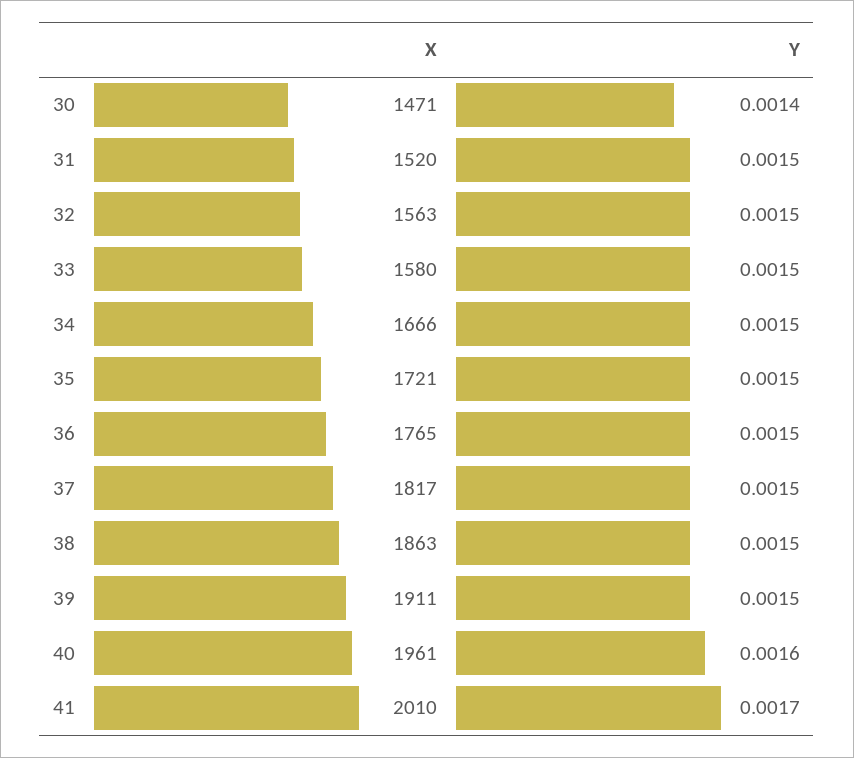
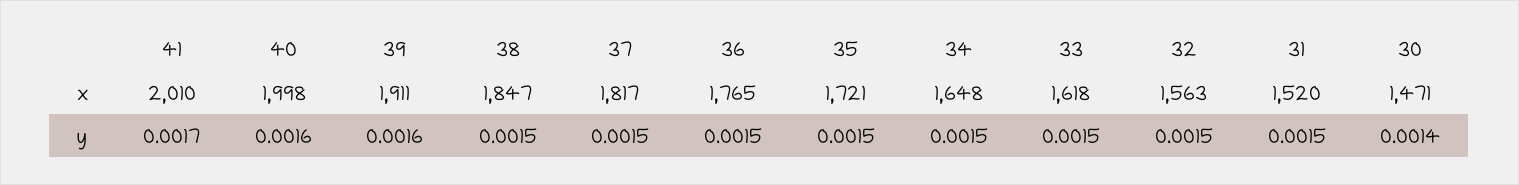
X, 33: 1580 -> 1618
X, 34: 1666 -> 1648
X, 38: 1863 -> 1847
Y, 39: 0.0015 -> 0.0016
X, 40: 1961 -> 1998

